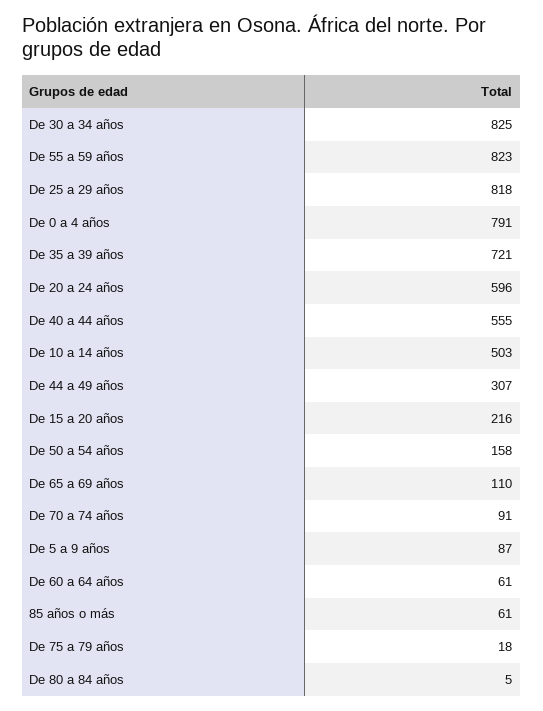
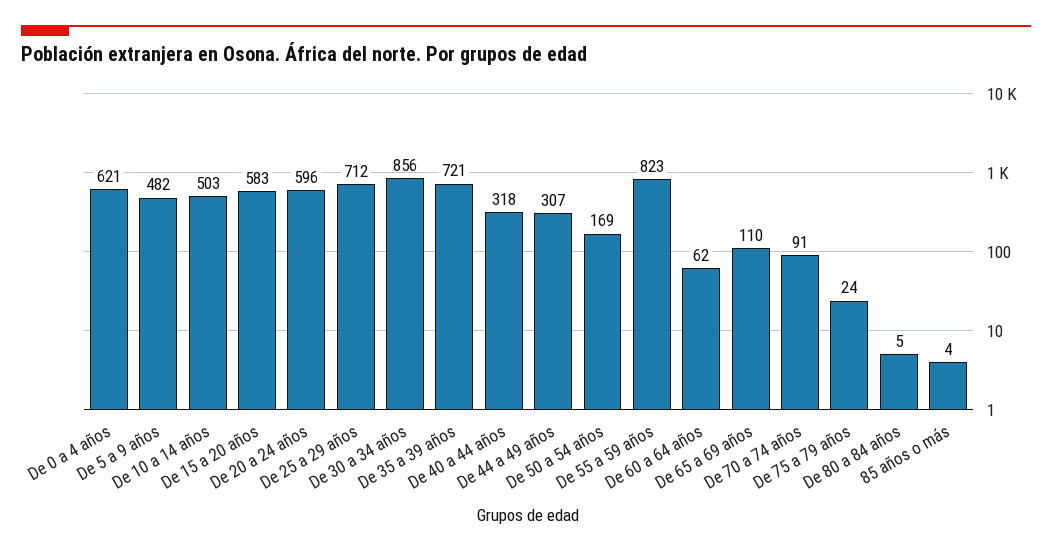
De 30 a 34 años: 825 -> 856
De 25 a 29 años: 818 -> 712
De 0 a 4 años: 791 -> 621
De 40 a 44 años: 555 -> 318
De 15 a 20 años: 216 -> 583
De 50 a 54 años: 158 -> 169
De 5 a 9 años: 87 -> 482
De 60 a 64 años: 61 -> 62
85 años o más: 61 -> 4
De 75 a 79 años: 18 -> 24

